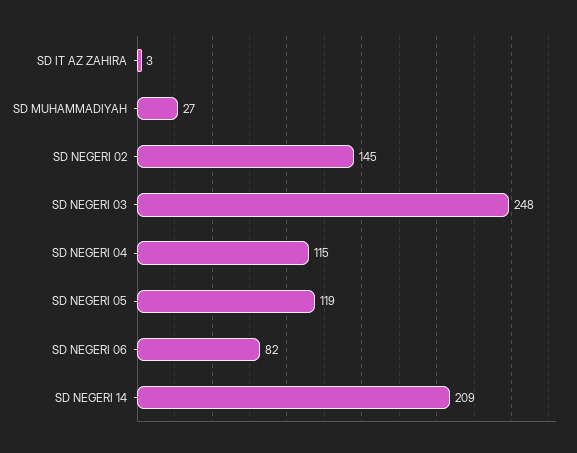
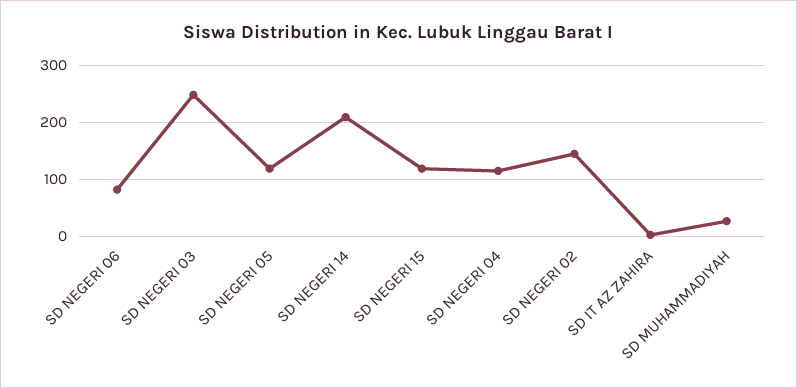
SD NEGERI 15: none -> 120

